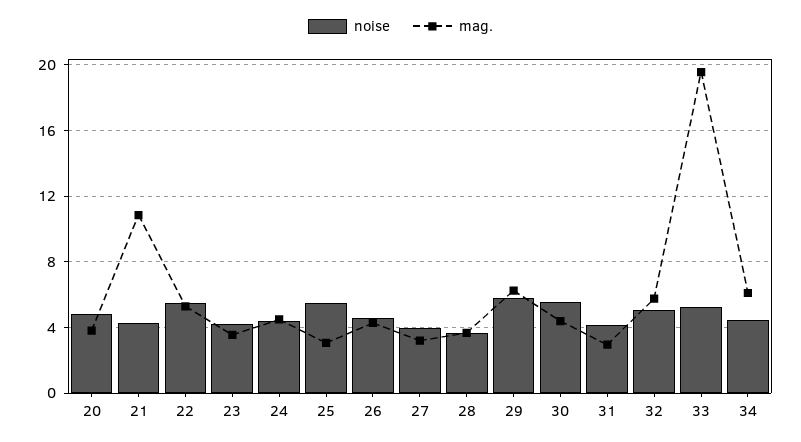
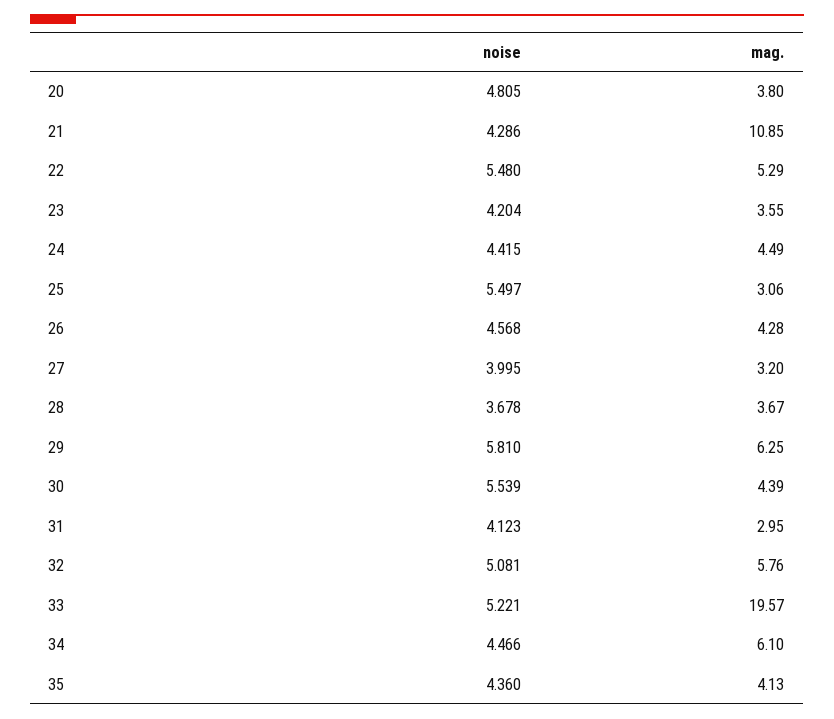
noise, 35: none -> 4.36
mag., 35: none -> 4.13

